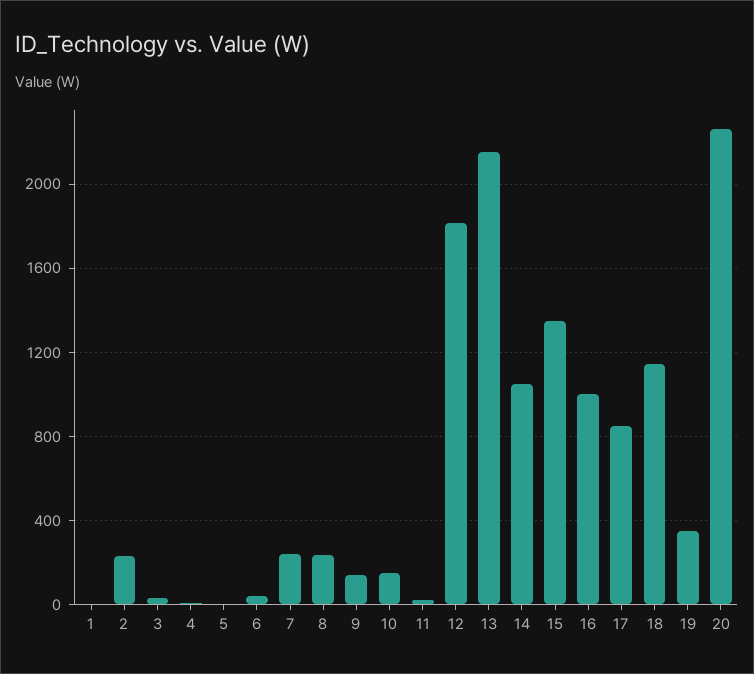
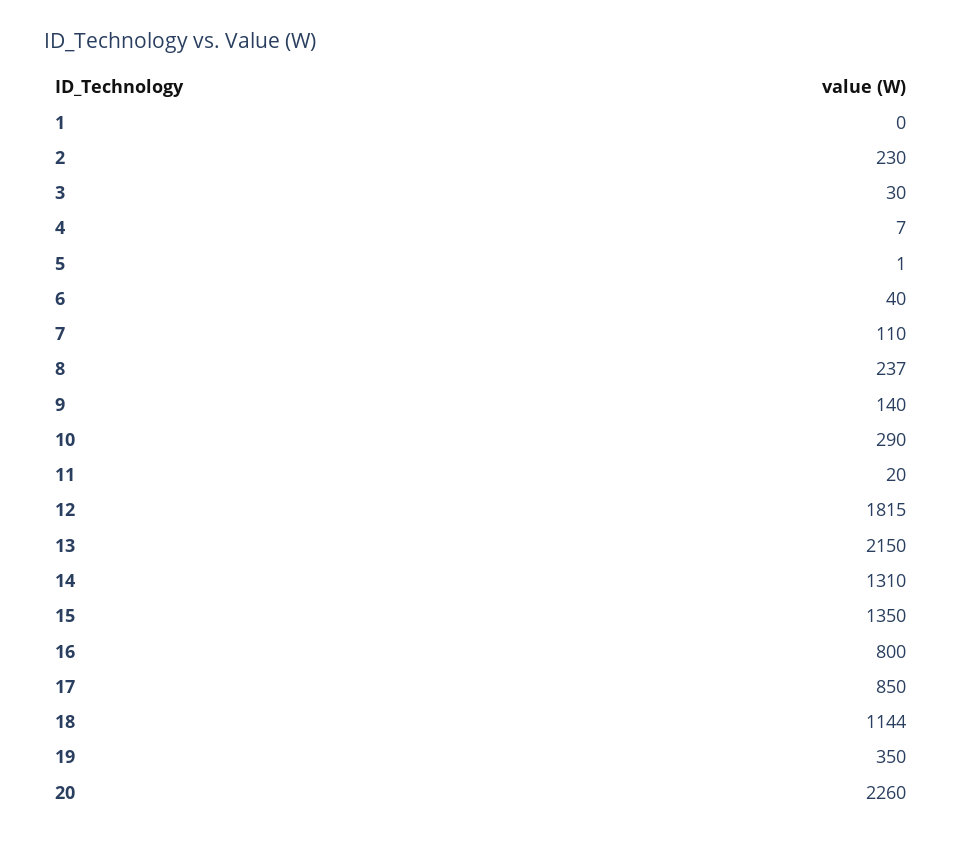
7: 250 -> 110
10: 150 -> 290
14: 1050 -> 1310
16: 1000 -> 800

